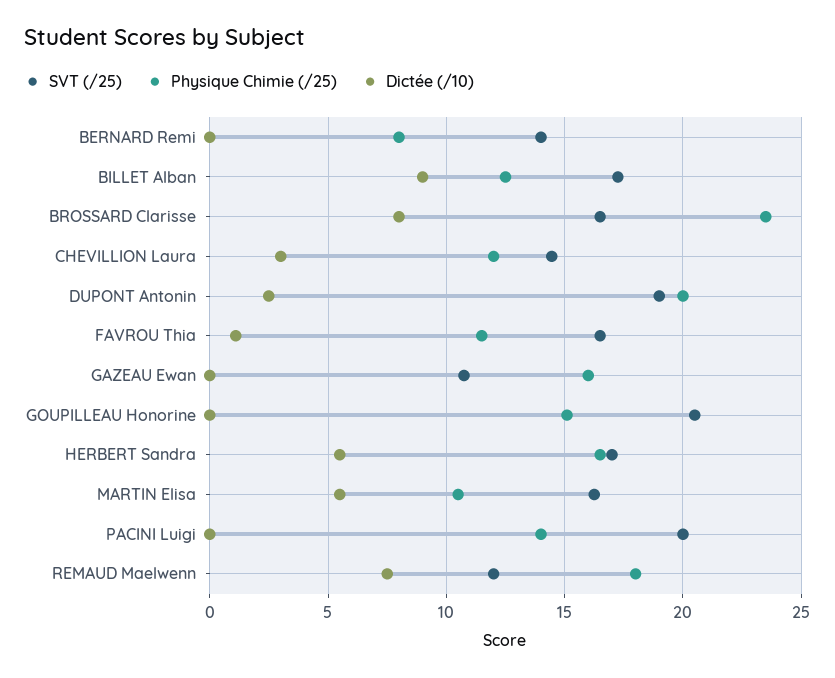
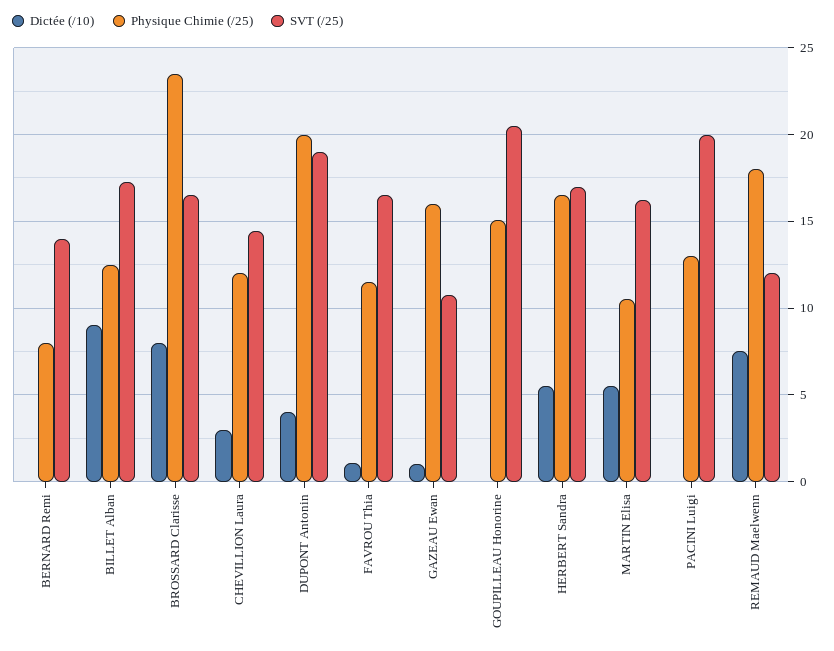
Dictée (/10), DUPONT Antonin: 2.5 -> 4
Dictée (/10), GAZEAU Ewan: 0 -> 1
Physique Chimie (/25), PACINI Luigi: 14 -> 13

